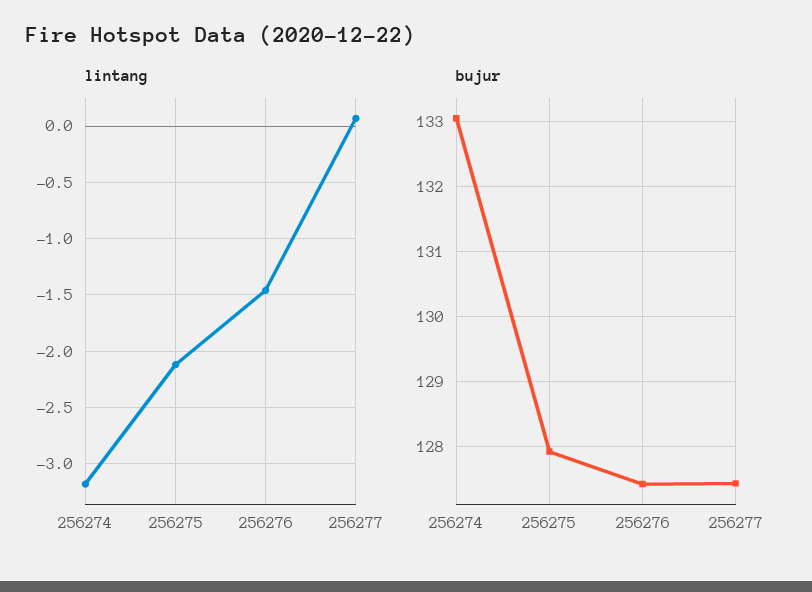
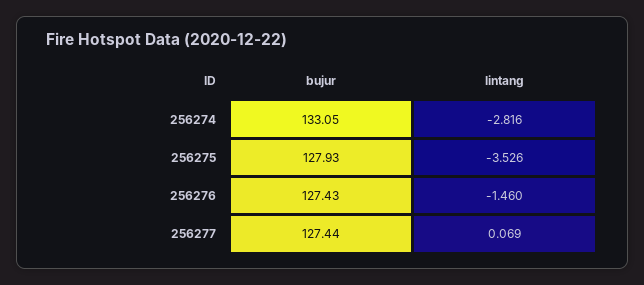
lintang, 256274: -3.2 -> -2.816
lintang, 256275: -2.1 -> -3.526

